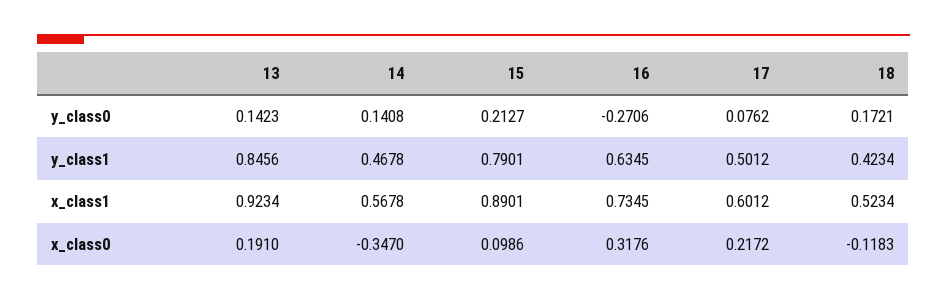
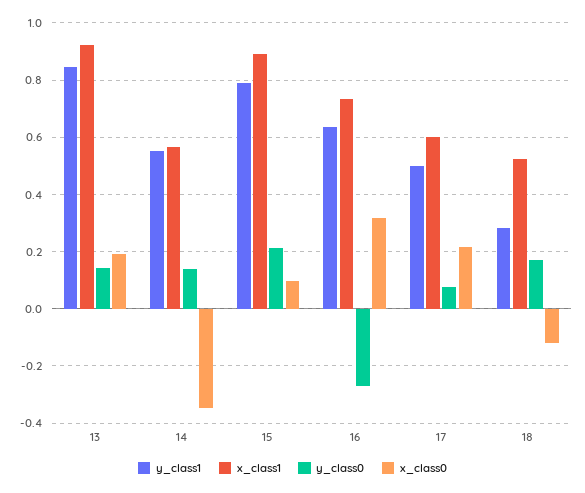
y_class1, 14: 0.4678 -> 0.55
y_class1, 18: 0.4234 -> 0.275

